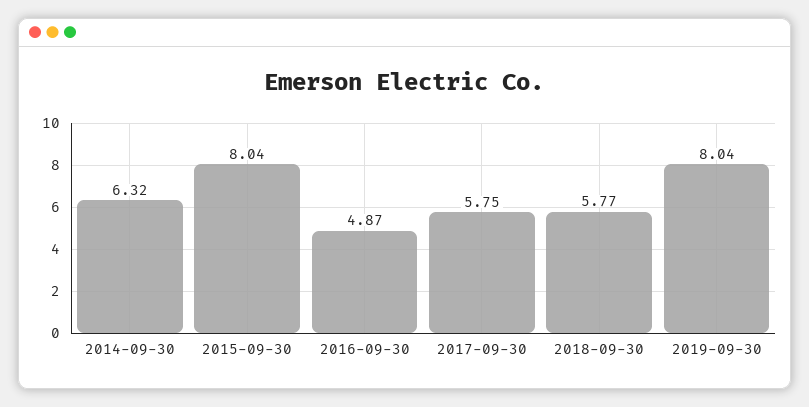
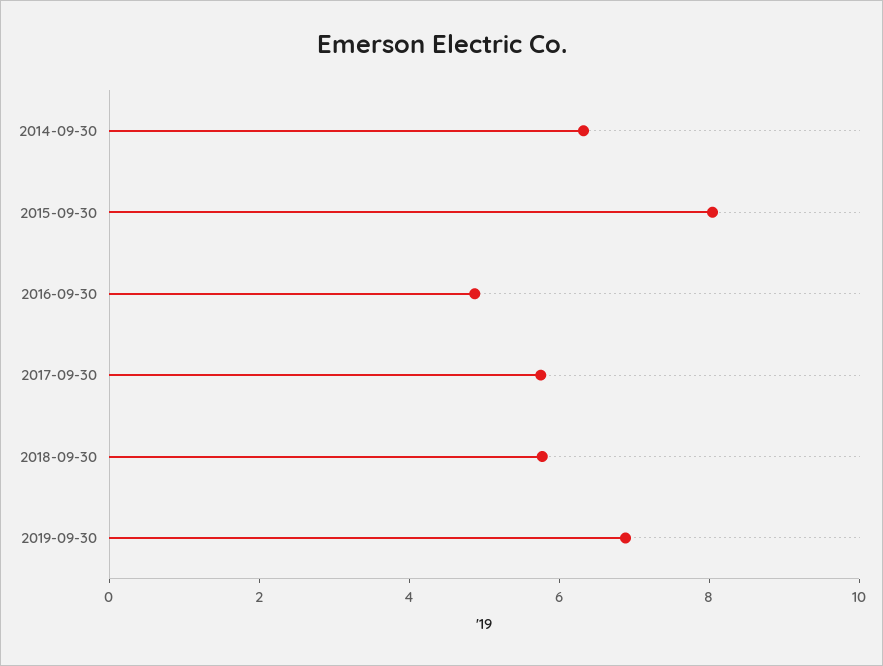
2019-09-30: 8.04 -> 7

